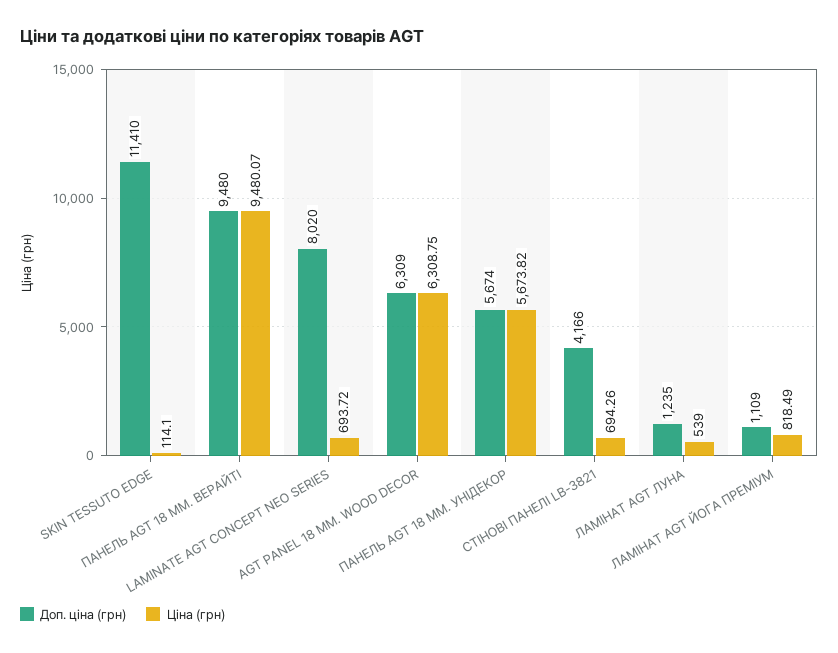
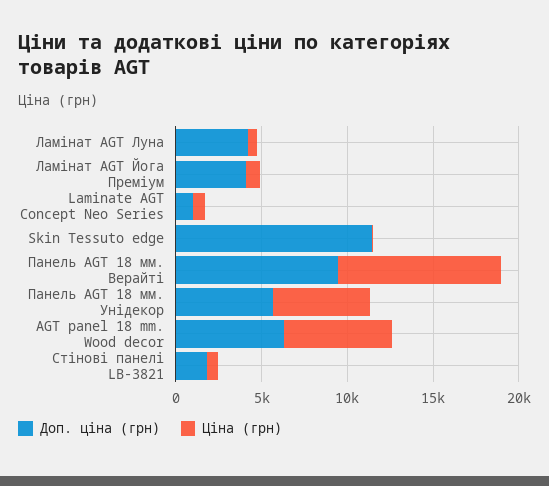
Доп. ціна (грн), LAMINATE AGT CONCEPT NEO SERIES: 8020 -> 1000
Доп. ціна (грн), СТІНОВІ ПАНЕЛІ LB-3821: 4166 -> 2000
Доп. ціна (грн), ЛАМІНАТ AGT ЛУНА: 1235 -> 4000
Доп. ціна (грн), ЛАМІНАТ AGT ЙОГА ПРЕМІУМ: 1109 -> 4000

